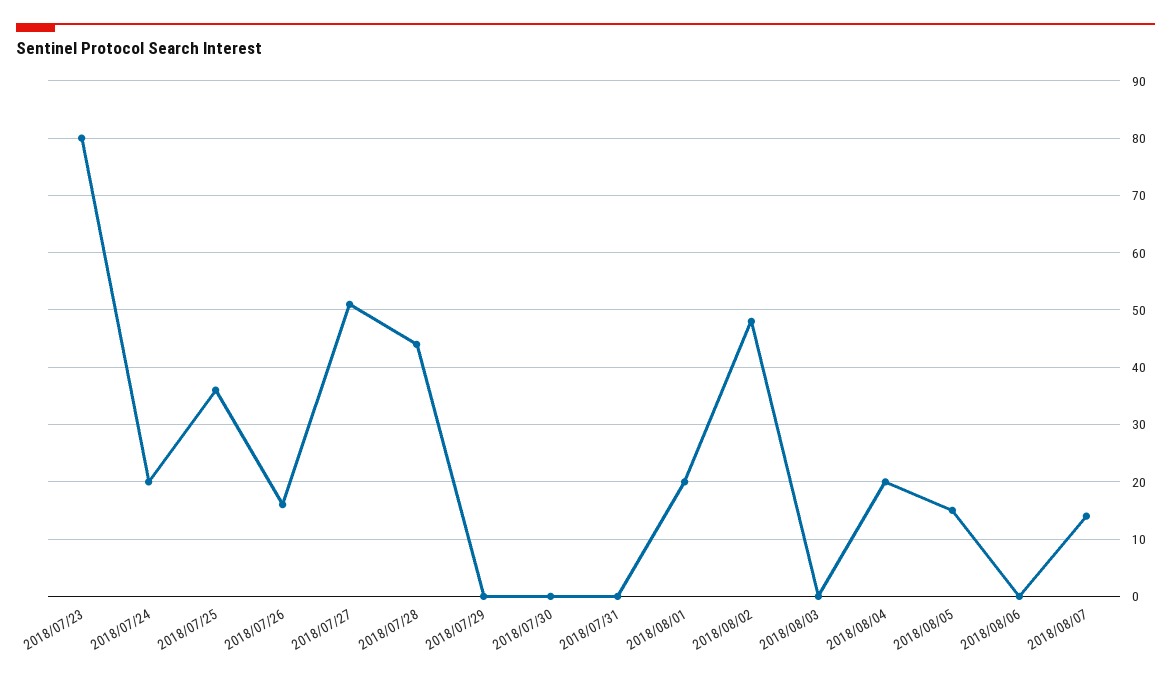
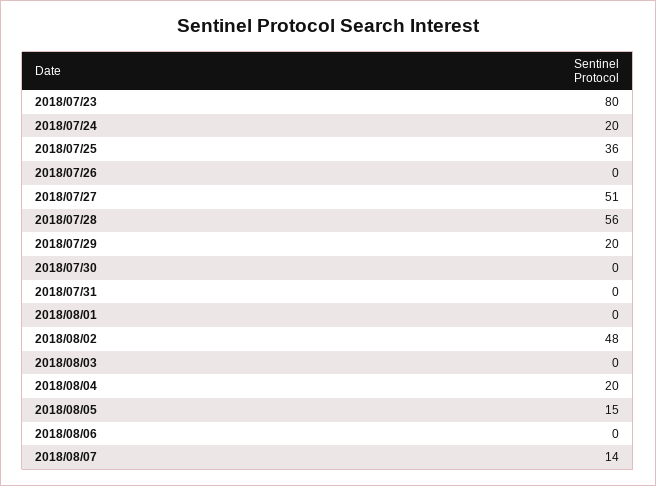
2018/07/26: 15 -> 0
2018/07/28: 45 -> 56
2018/07/29: 0 -> 20
2018/08/01: 20 -> 0

